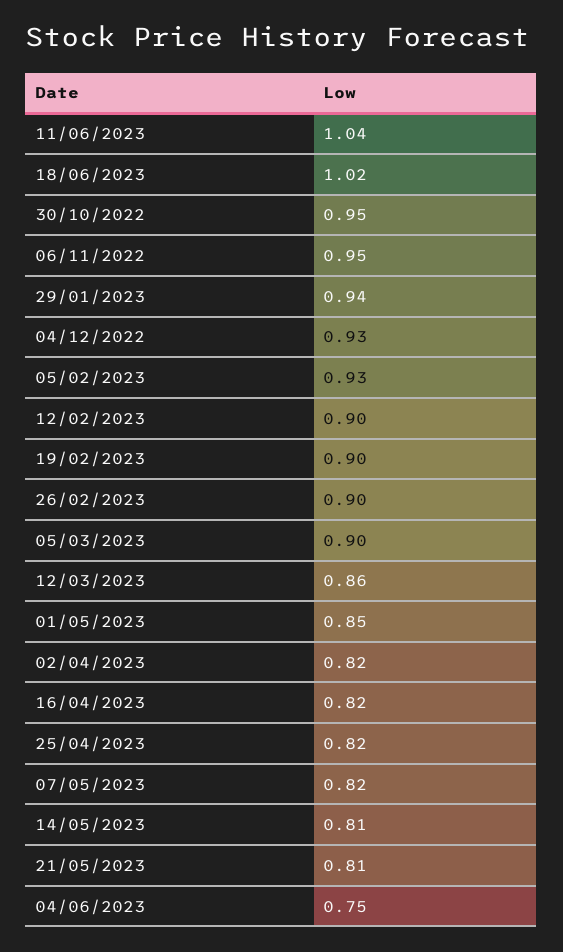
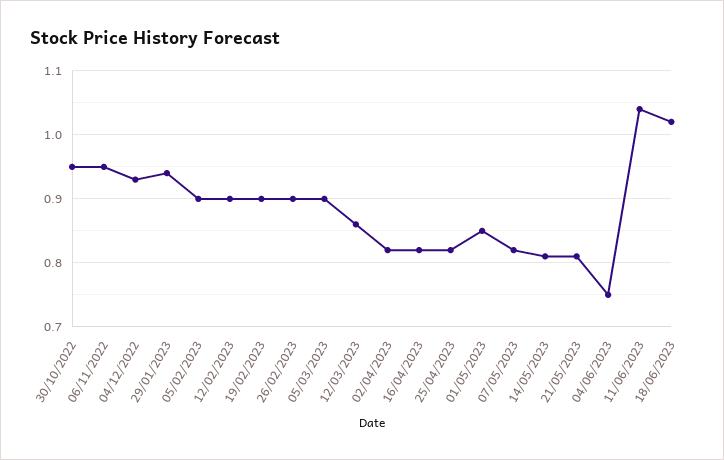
05/02/2023: 0.93 -> 0.9

